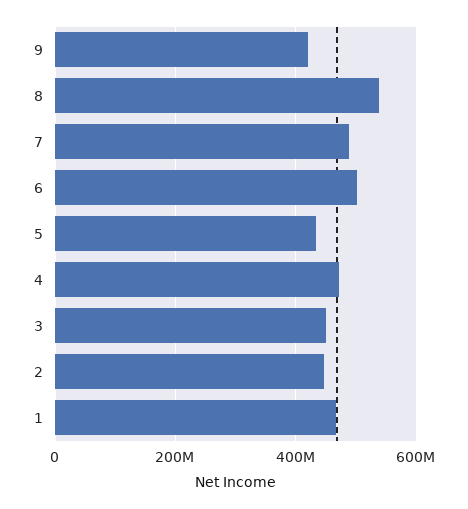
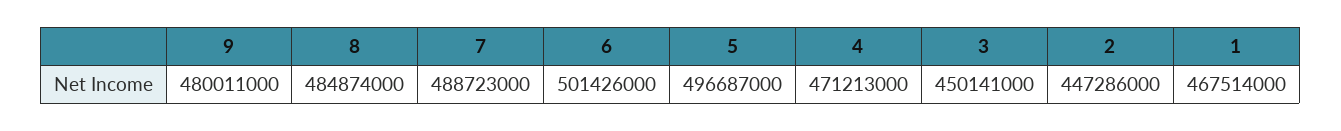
9: 420000000 -> 480011000
8: 540000000 -> 484874000
5: 440000000 -> 496687000

